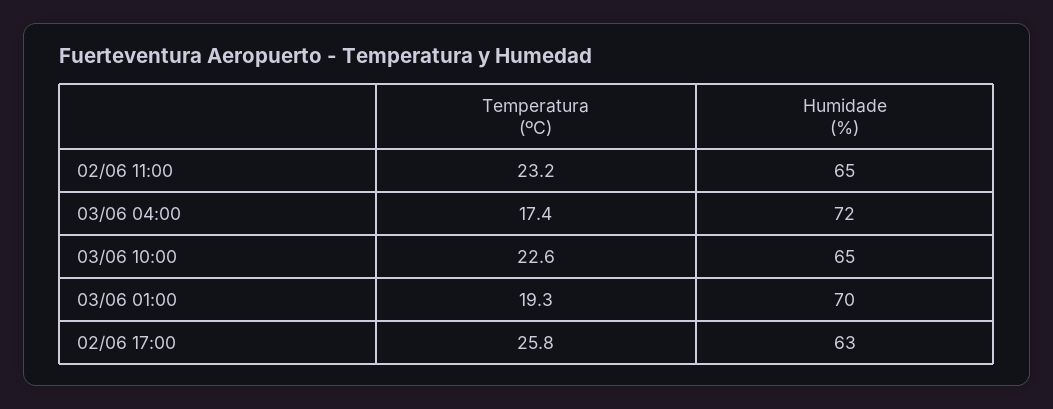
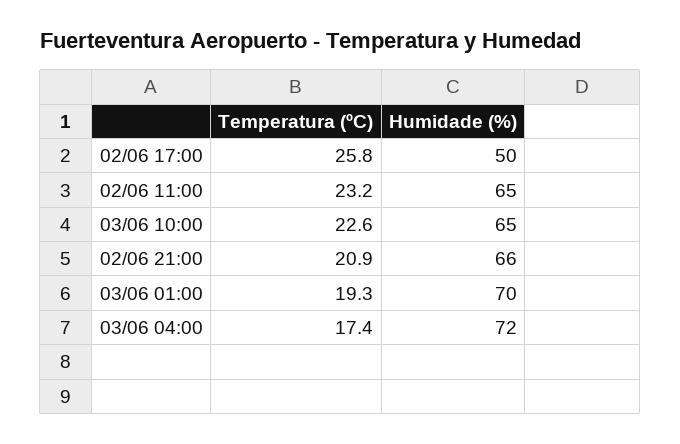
Humidade (%), 02/06 17:00: 63 -> 50
Temperatura (ºC), 02/06 21:00: none -> 20.9
Humidade (%), 02/06 21:00: none -> 66

